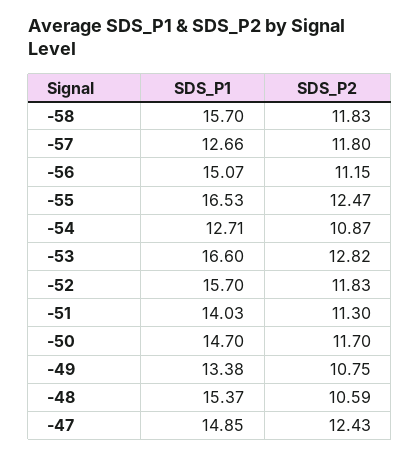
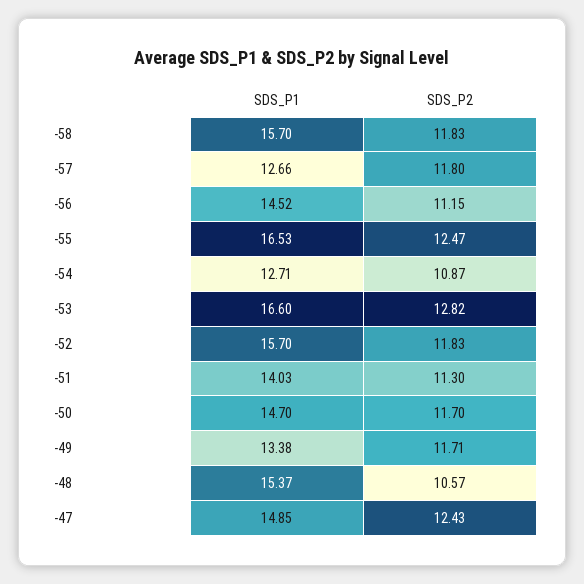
SDS_P1, -56: 15.07 -> 14.52
SDS_P2, -49: 10.75 -> 11.71
SDS_P2, -48: 10.59 -> 10.57

